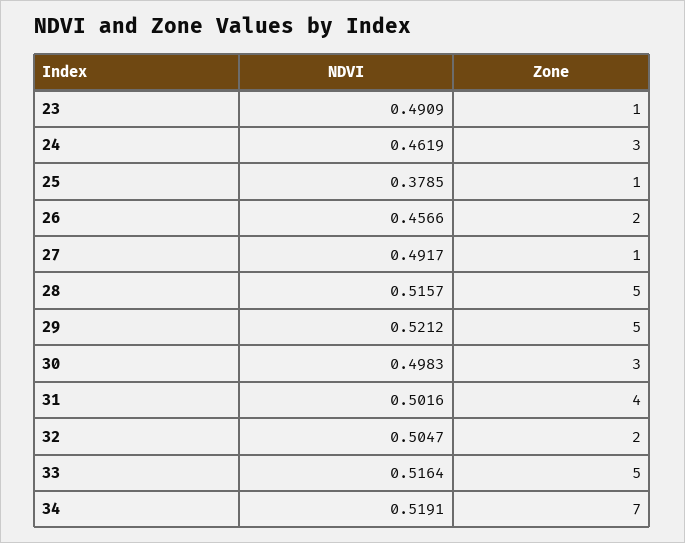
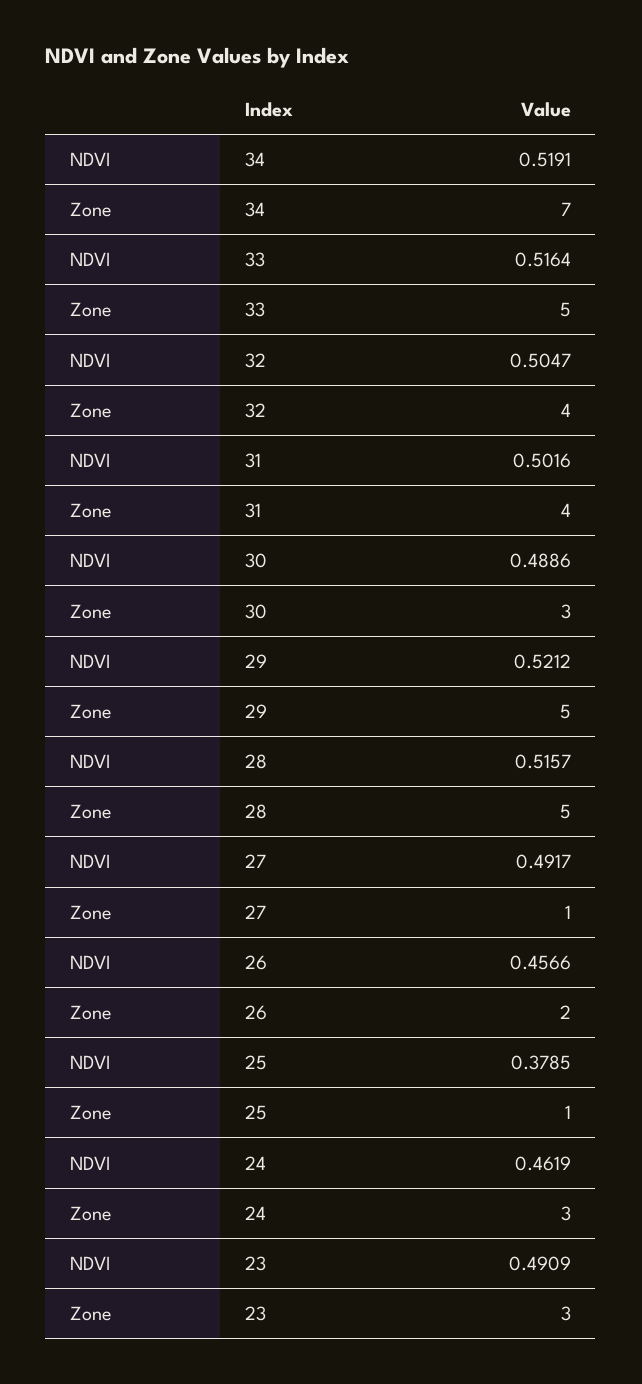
Zone, 23: 1 -> 3
NDVI, 30: 0.4983 -> 0.4886
Zone, 32: 2 -> 4

